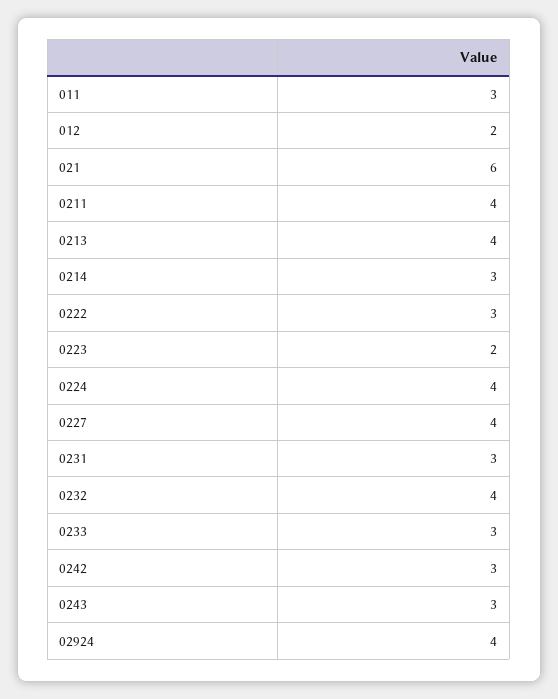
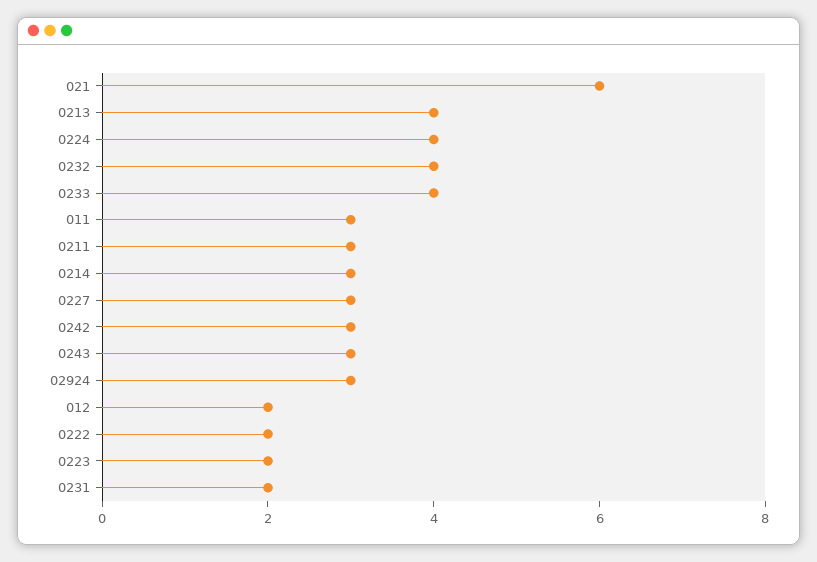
0211: 4 -> 3
0222: 3 -> 2
0227: 4 -> 3
0231: 3 -> 2
0233: 3 -> 4
02924: 4 -> 3

